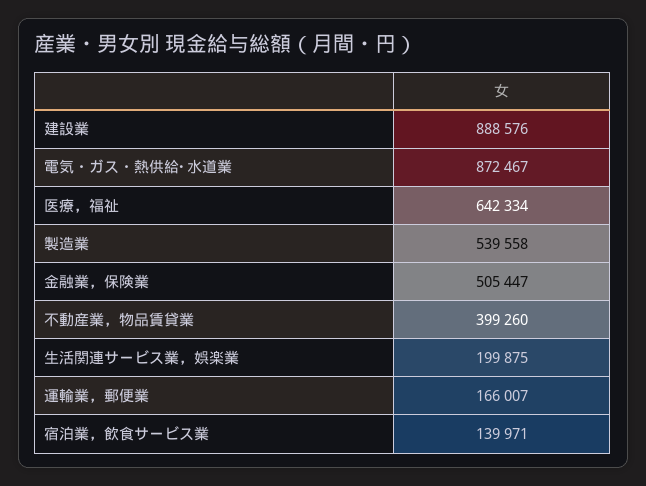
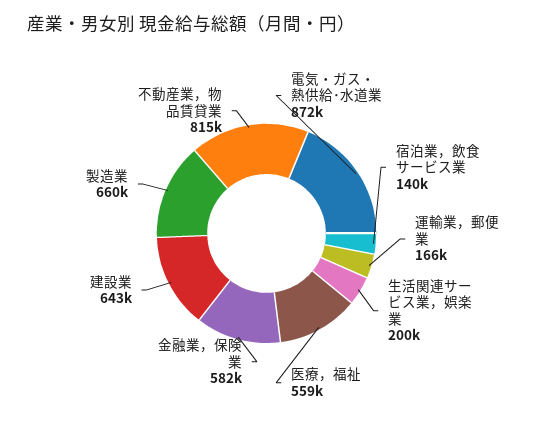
建設業: 888576 -> 643000
医療，福祉: 642334 -> 559000
製造業: 539558 -> 660000
金融業，保険業: 505447 -> 582000
不動産業，物品賃貸業: 399260 -> 815000

